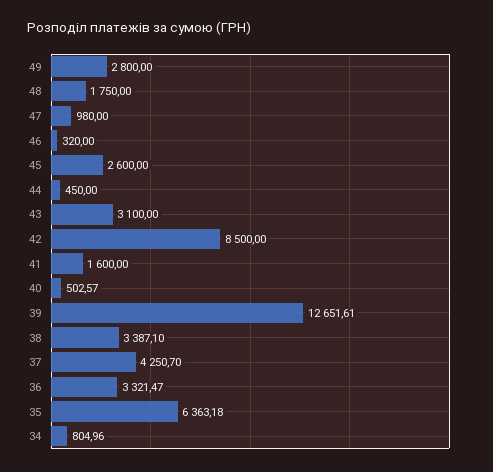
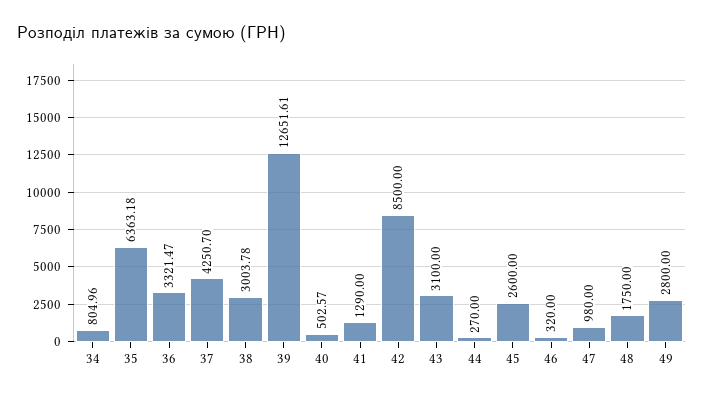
44: 450 -> 270
41: 1600 -> 1290
38: 3387.1 -> 3003.78

